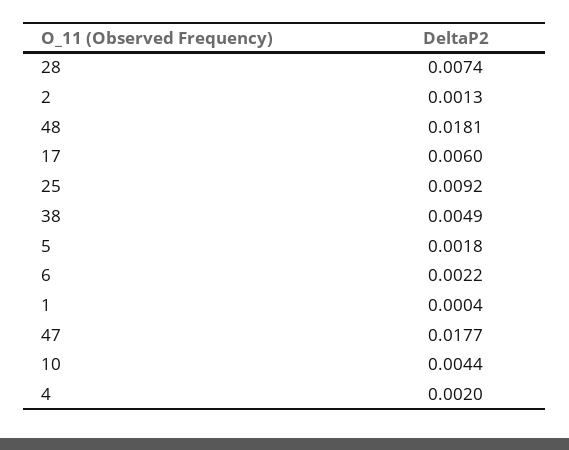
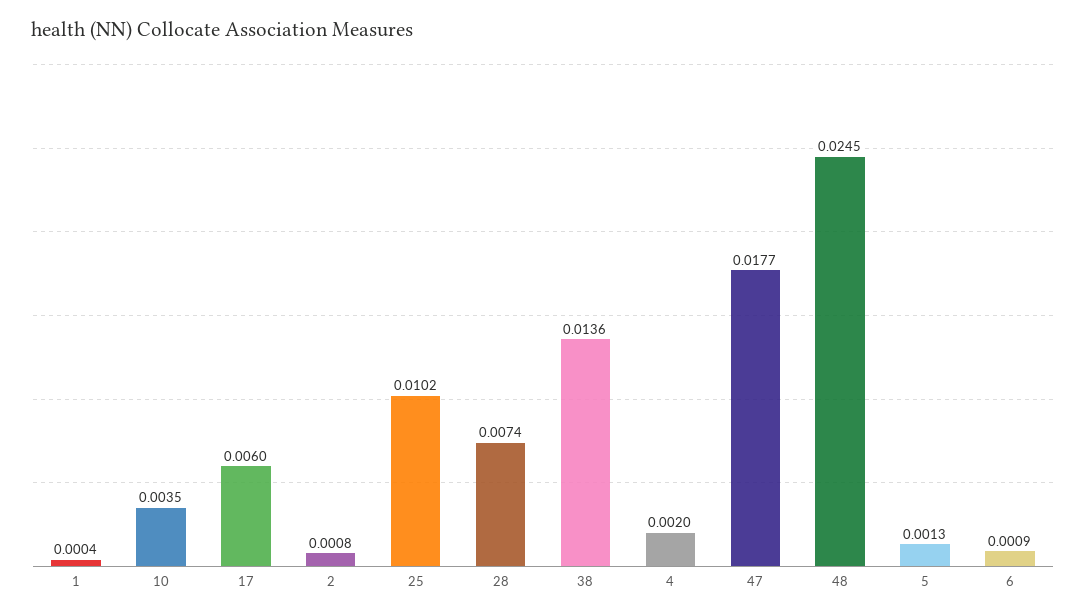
2: 0.0013 -> 0.0008
48: 0.0181 -> 0.0245
25: 0.0092 -> 0.0102
38: 0.0049 -> 0.0136
5: 0.0018 -> 0.0013
6: 0.0022 -> 0.0009
10: 0.0044 -> 0.0035

